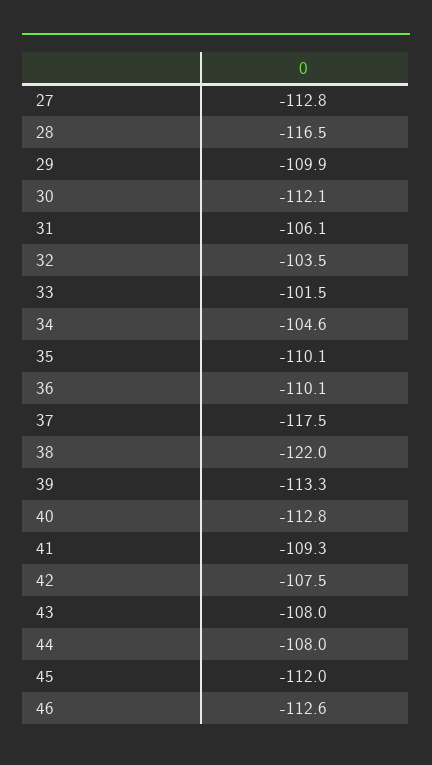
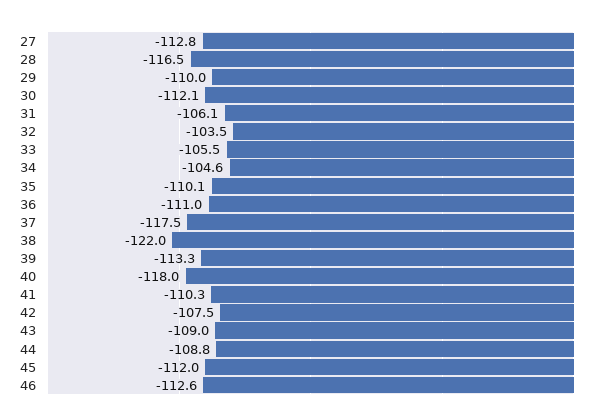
29: -109.9 -> -110
33: -101.5 -> -105.5
36: -110.1 -> -111
40: -112.8 -> -118
41: -109.3 -> -110.3
43: -108 -> -109
44: -108 -> -108.8

